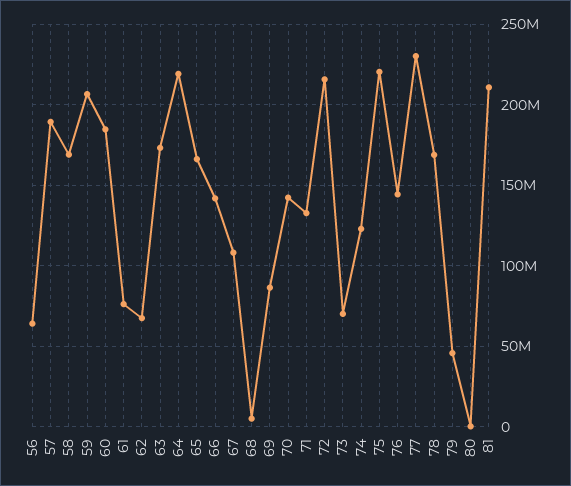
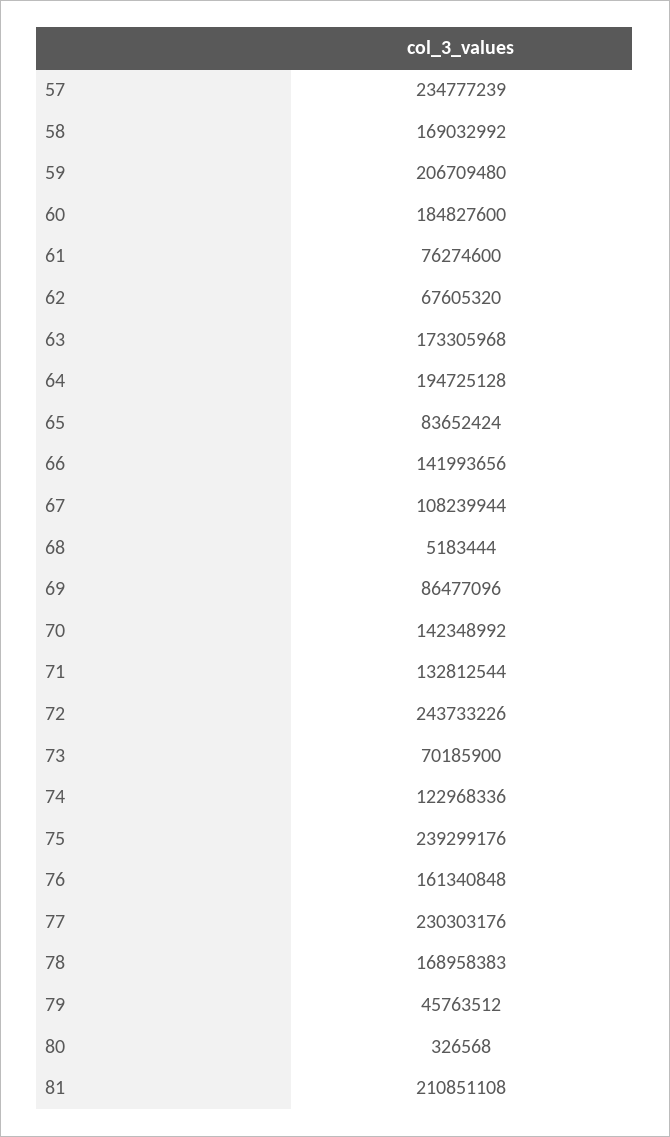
56: 65000000 -> none
57: 190000000 -> 234777239
64: 220000000 -> 194725128
65: 165000000 -> 83652424
72: 215000000 -> 243733226
75: 220000000 -> 239299176
76: 145000000 -> 161340848

